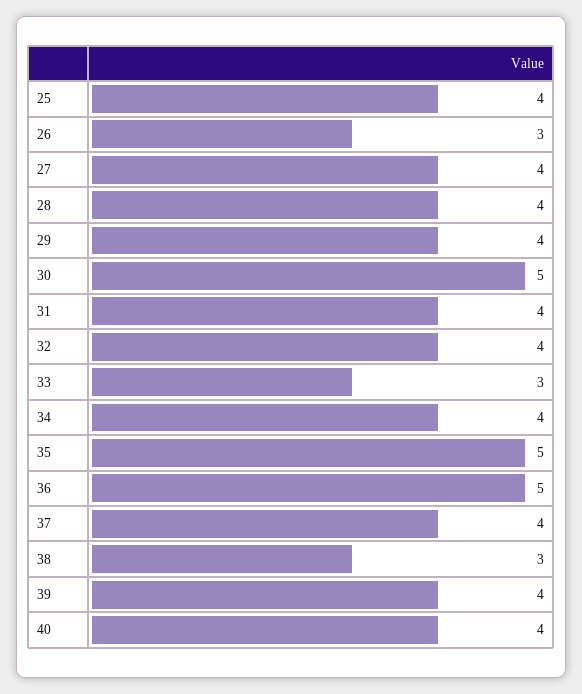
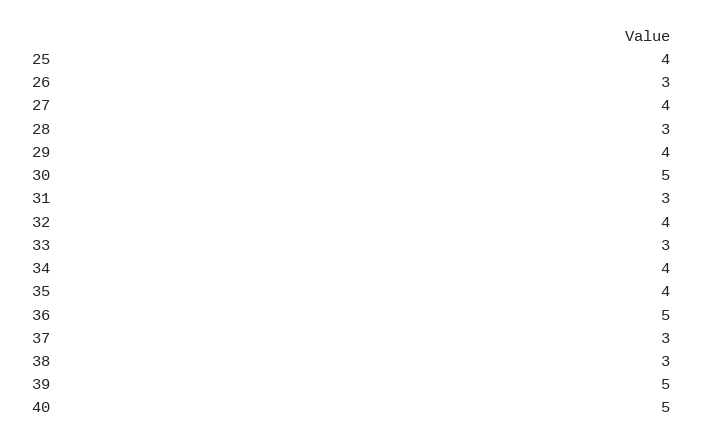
28: 4 -> 3
31: 4 -> 3
35: 5 -> 4
37: 4 -> 3
39: 4 -> 5
40: 4 -> 5

